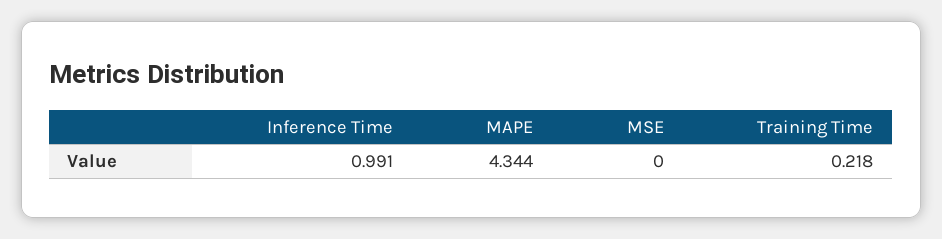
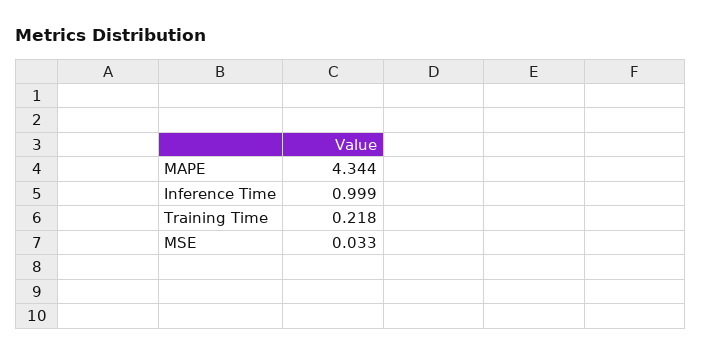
Inference Time: 0.991 -> 0.999
MSE: 0 -> 0.033

